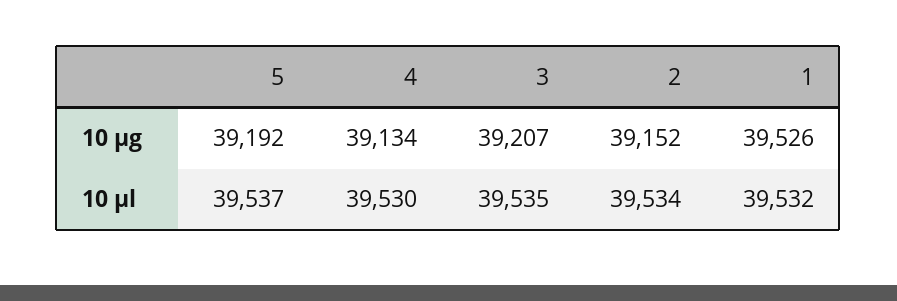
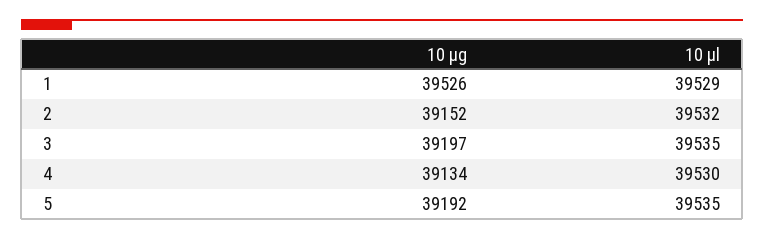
3, 10 µg: 39207 -> 39197
5, 10 µl: 39537 -> 39535
2, 10 µl: 39534 -> 39532
1, 10 µl: 39532 -> 39529

